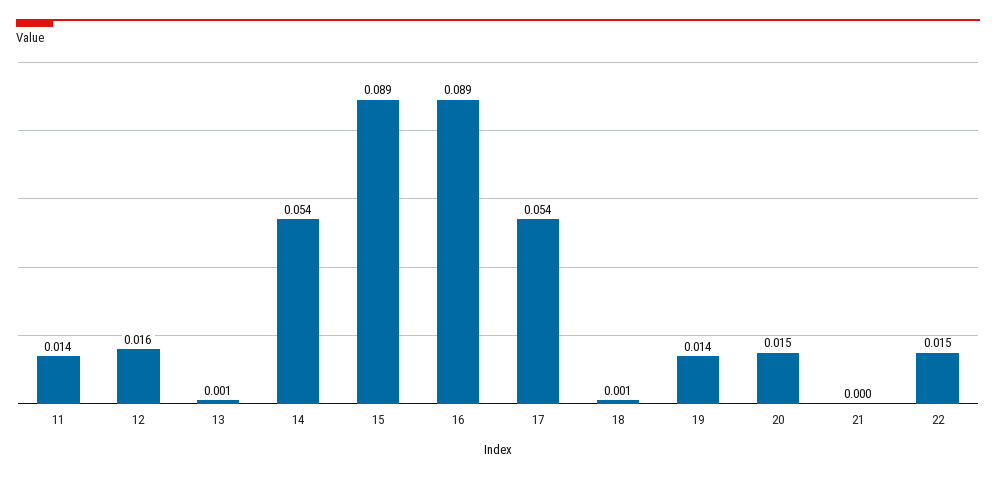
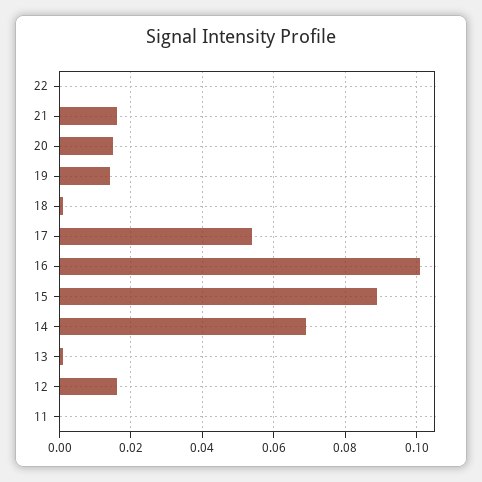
11: 0.014 -> 0
14: 0.054 -> 0.07
16: 0.089 -> 0.1
21: 0 -> 0.015
22: 0.015 -> 0

